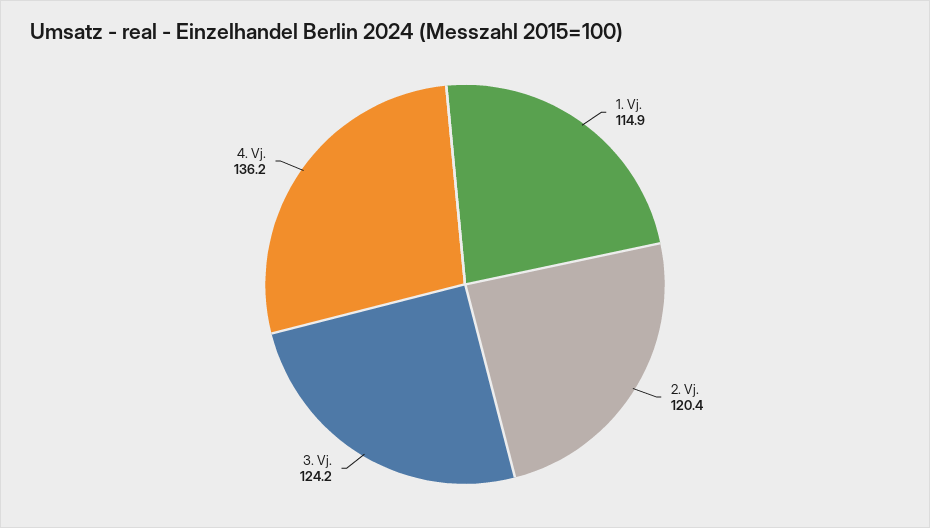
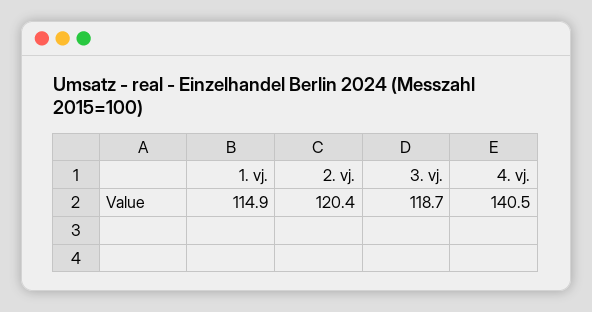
3. Vj.: 124.2 -> 118.7
4. Vj.: 136.2 -> 140.5

